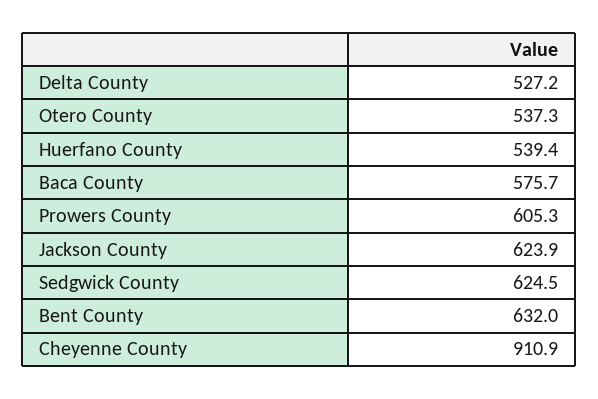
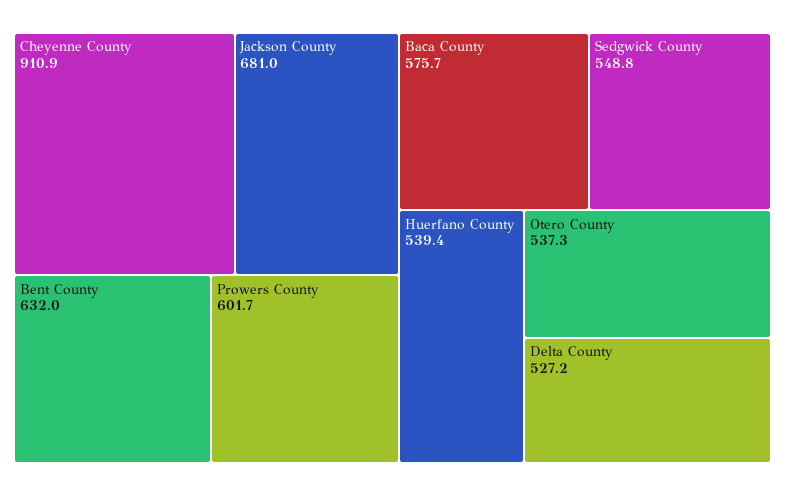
Prowers County: 605.3 -> 601.7
Jackson County: 623.9 -> 681
Sedgwick County: 624.5 -> 548.8

